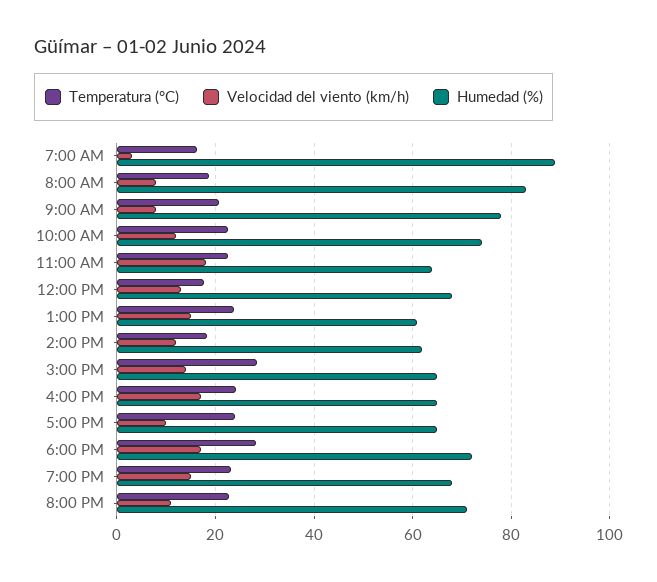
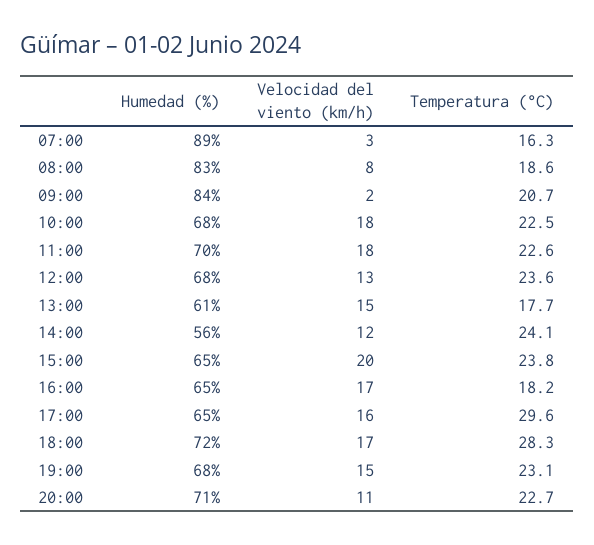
Velocidad del viento (km/h), 9:00 AM: 8 -> 2
Humedad (%), 9:00 AM: 78 -> 84
Velocidad del viento (km/h), 10:00 AM: 12 -> 18
Humedad (%), 10:00 AM: 74 -> 68
Humedad (%), 11:00 AM: 64 -> 70
Temperatura (°C), 12:00 PM: 18 -> 23.6
Temperatura (°C), 1:00 PM: 24 -> 17.7
Temperatura (°C), 2:00 PM: 18 -> 24.1
Humedad (%), 2:00 PM: 62 -> 56
Temperatura (°C), 3:00 PM: 28 -> 23.8
Velocidad del viento (km/h), 3:00 PM: 14 -> 20
Temperatura (°C), 4:00 PM: 24 -> 18.2
Temperatura (°C), 5:00 PM: 24 -> 29.6
Velocidad del viento (km/h), 5:00 PM: 10 -> 16

